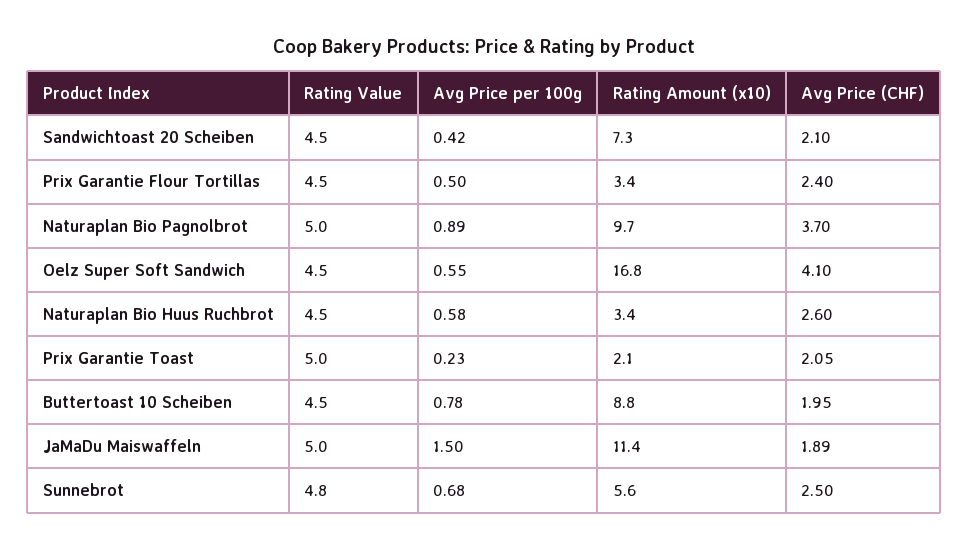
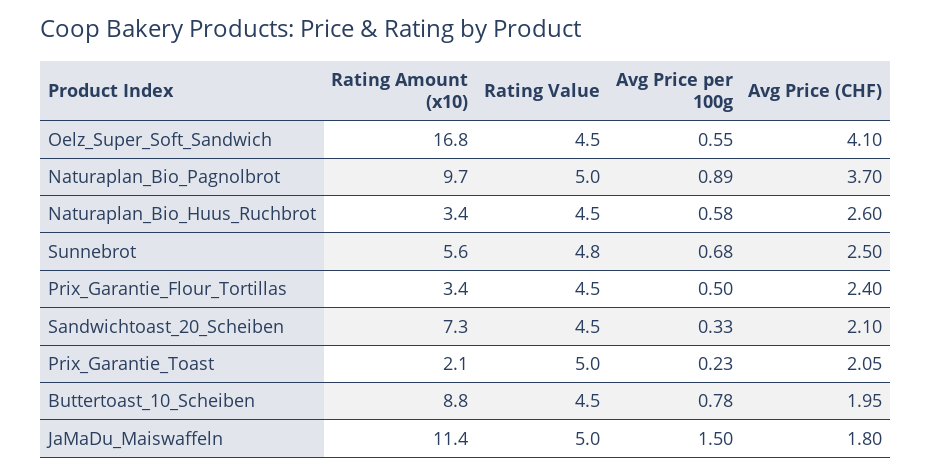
Avg Price per 100g, Sandwichtoast 20 Scheiben: 0.42 -> 0.33
Avg Price (CHF), JaMaDu Maiswaffeln: 1.89 -> 1.8

